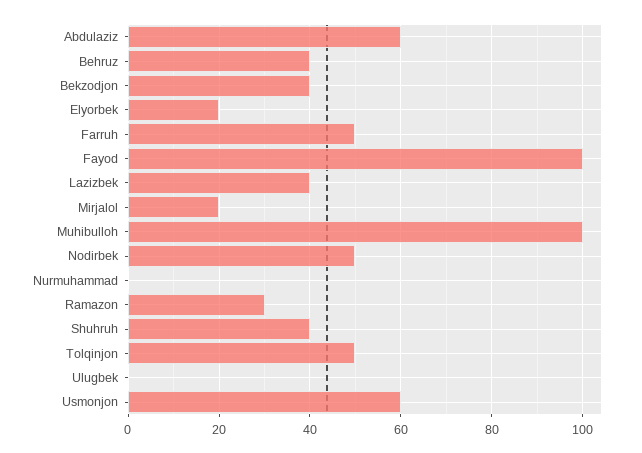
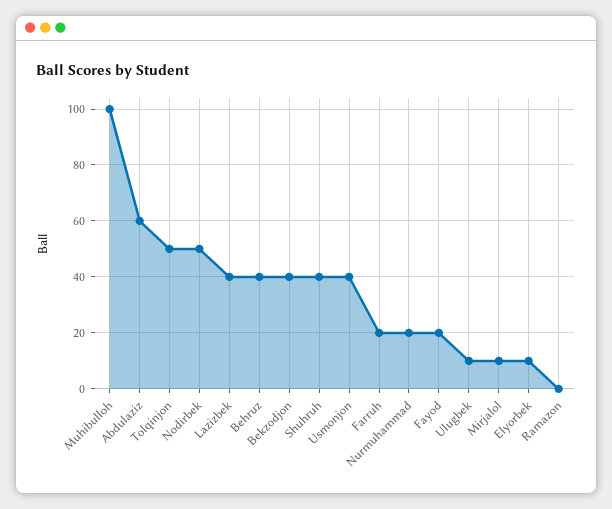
Elyorbek: 20 -> 10
Farruh: 50 -> 20
Fayod: 100 -> 20
Mirjalol: 20 -> 10
Nurmuhammad: 0 -> 20
Ramazon: 30 -> 0
Ulugbek: 0 -> 10
Usmonjon: 60 -> 40

